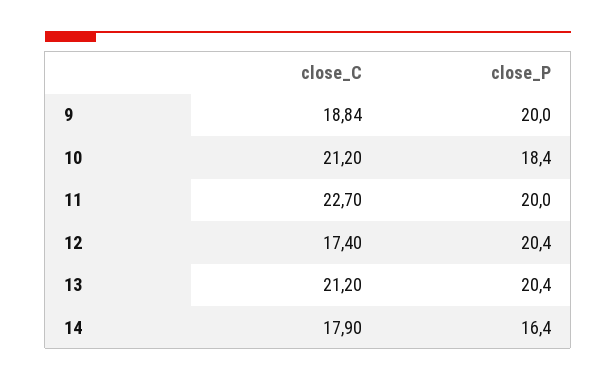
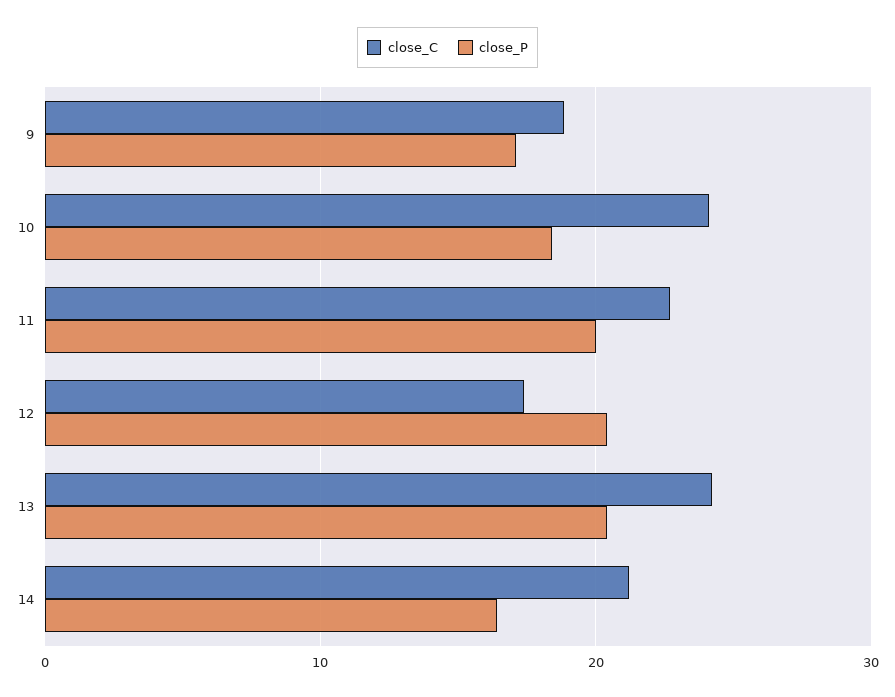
close_P, 9: 20 -> 17
close_C, 10: 21.2 -> 24
close_C, 13: 21.2 -> 24
close_C, 14: 17.9 -> 21

